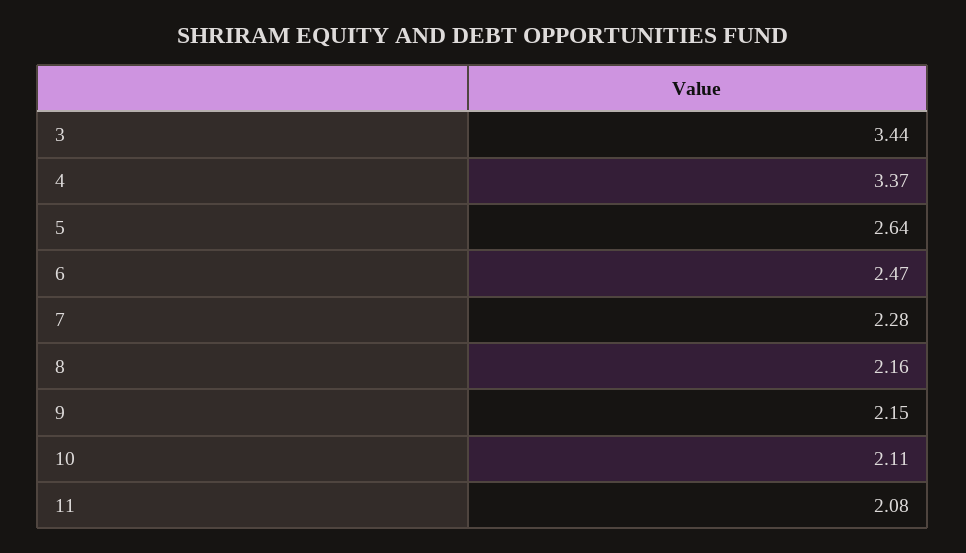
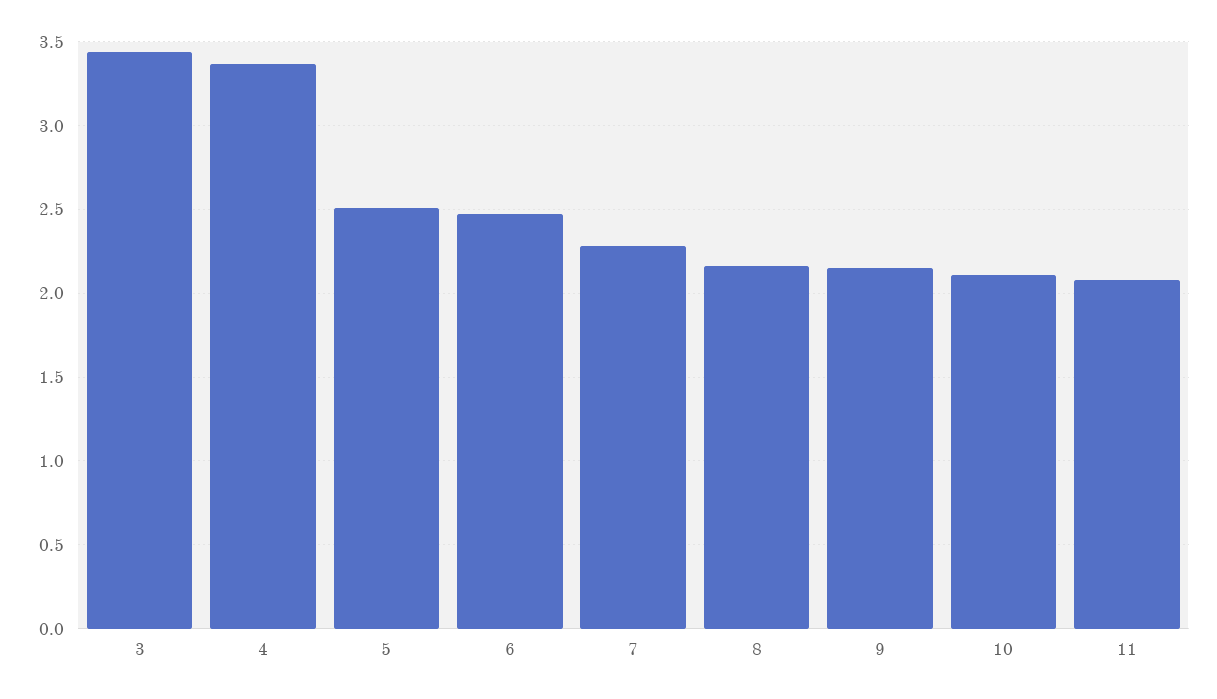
5: 2.64 -> 2.5

